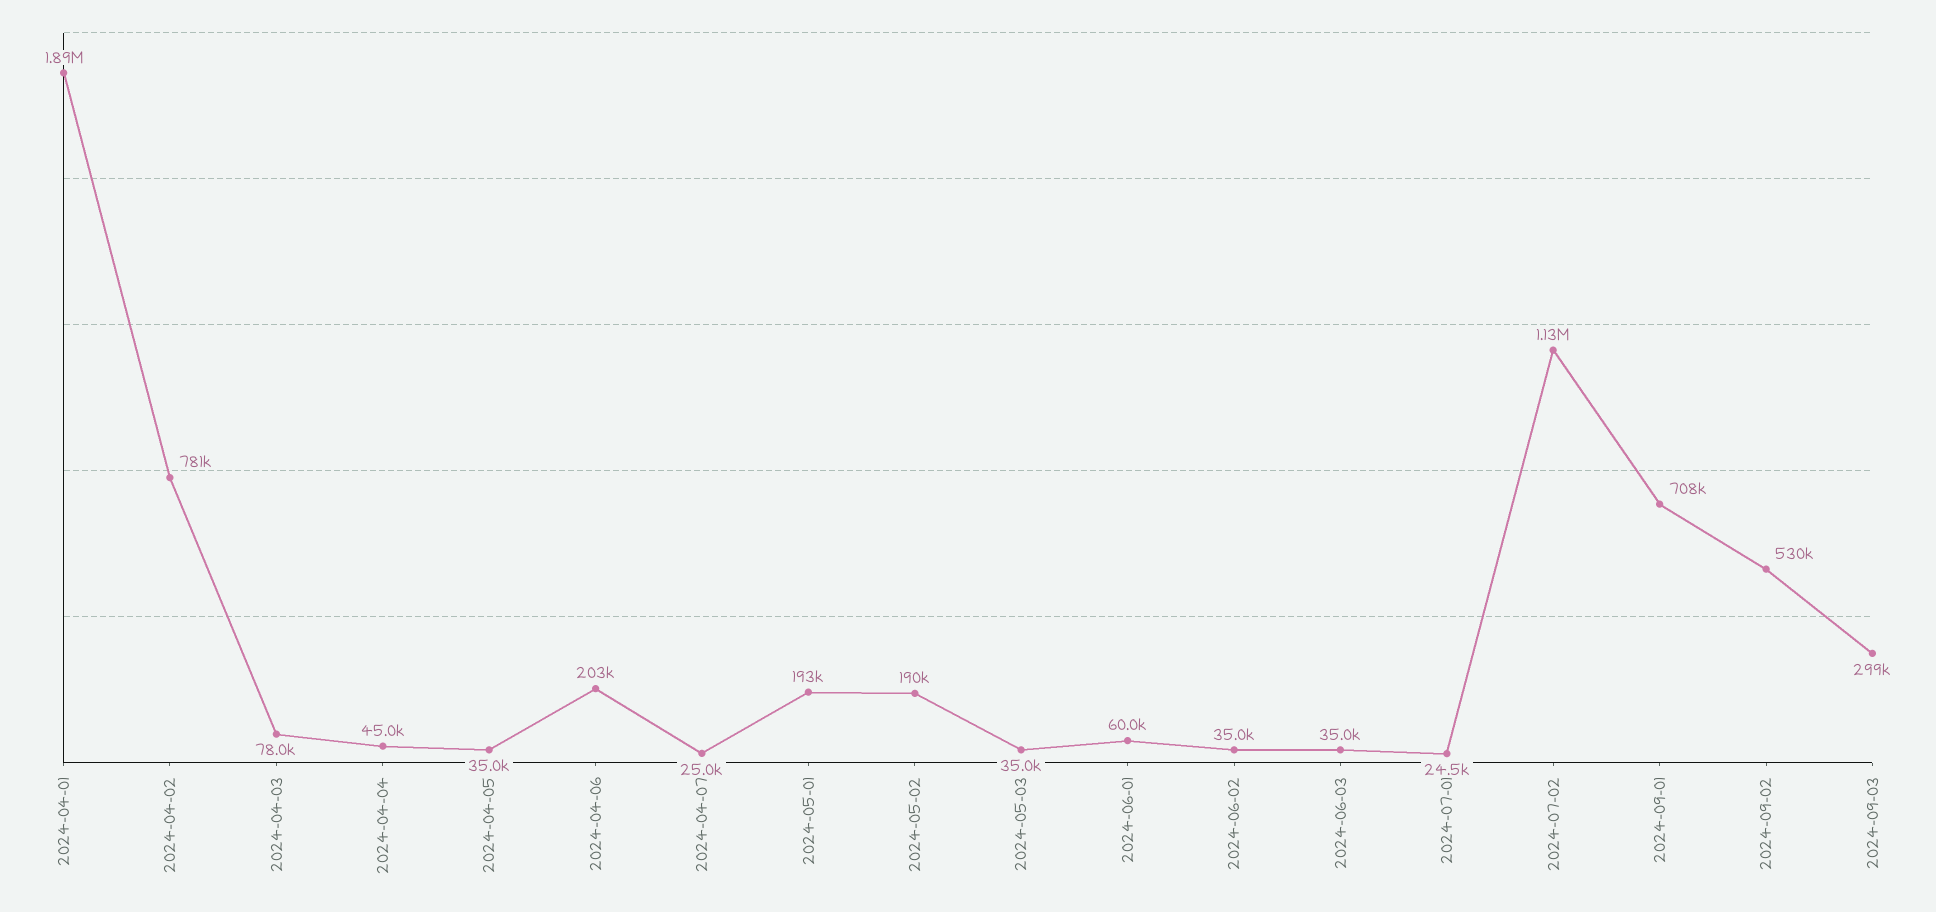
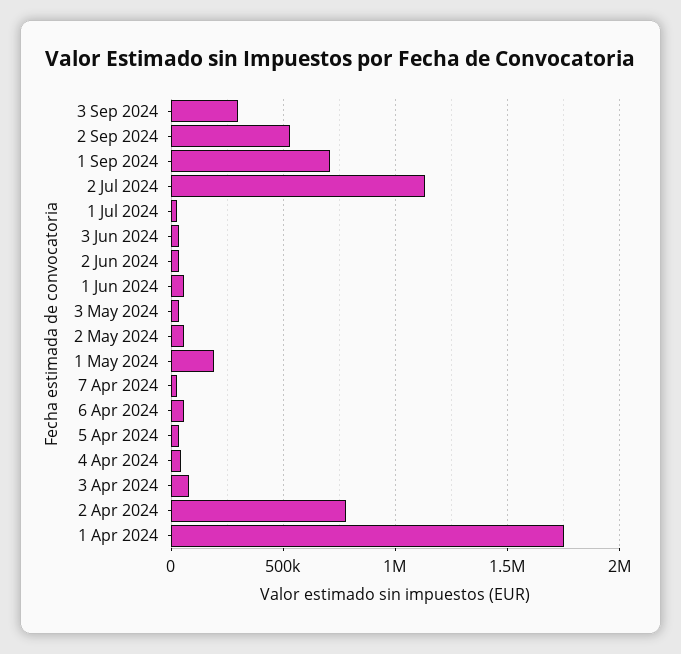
2024-04-01: 1890000 -> 1750000
2024-04-06: 203000 -> 50000
2024-05-02: 190000 -> 50000

